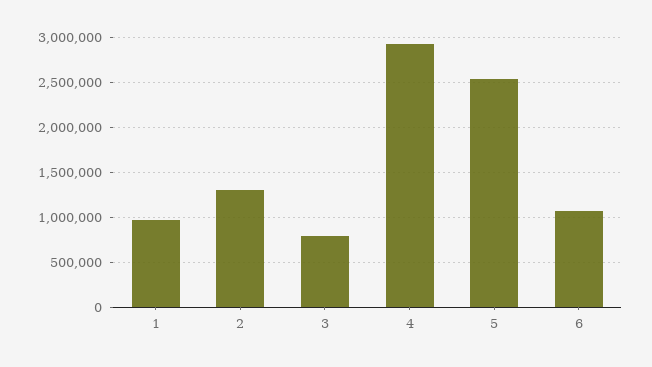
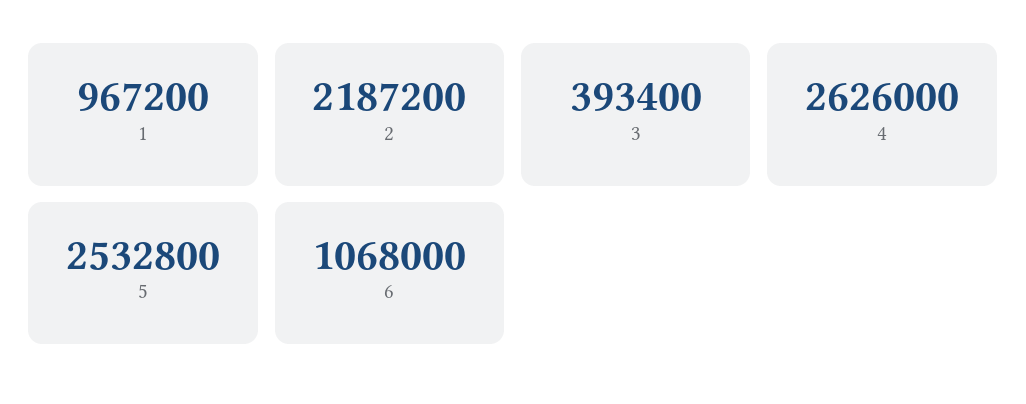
2: 1300000 -> 2187200
3: 800000 -> 393400
4: 2900000 -> 2626000

